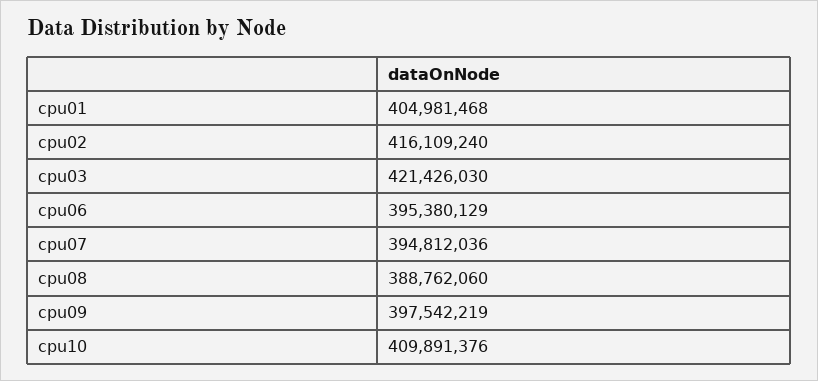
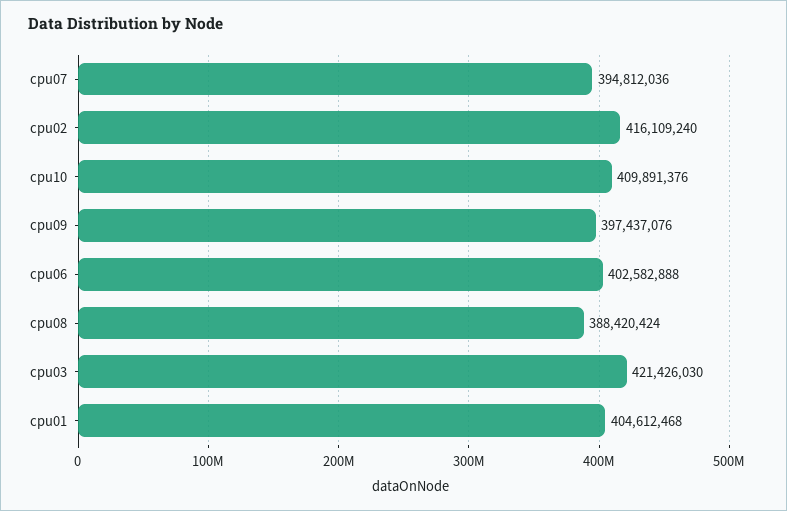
cpu01: 404981468 -> 404612468
cpu06: 395380129 -> 402582888
cpu08: 388762060 -> 388420424
cpu09: 397542219 -> 397437076

